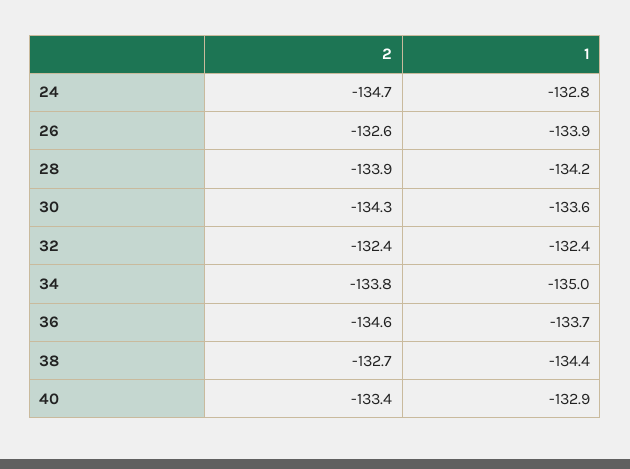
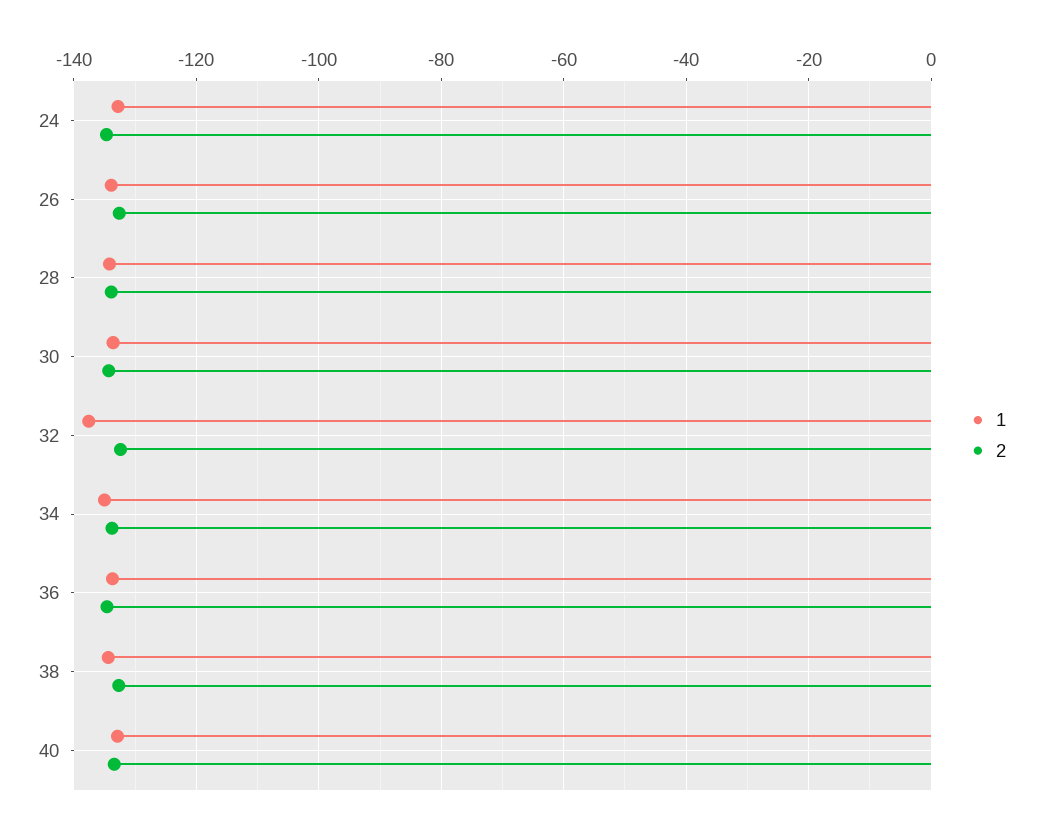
1, 32: -132.4 -> -138

